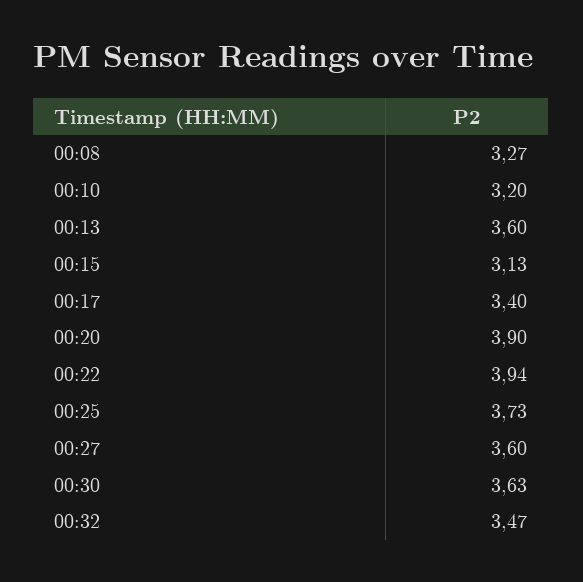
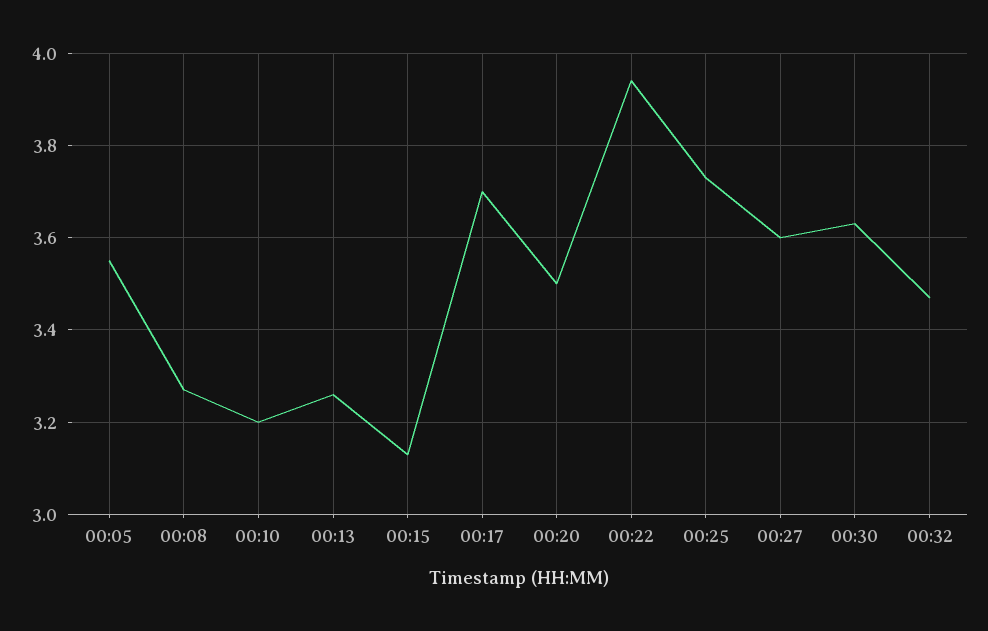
00:13: 3.6 -> 3.25
00:17: 3.4 -> 3.7
00:20: 3.9 -> 3.5
00:05: none -> 3.55

